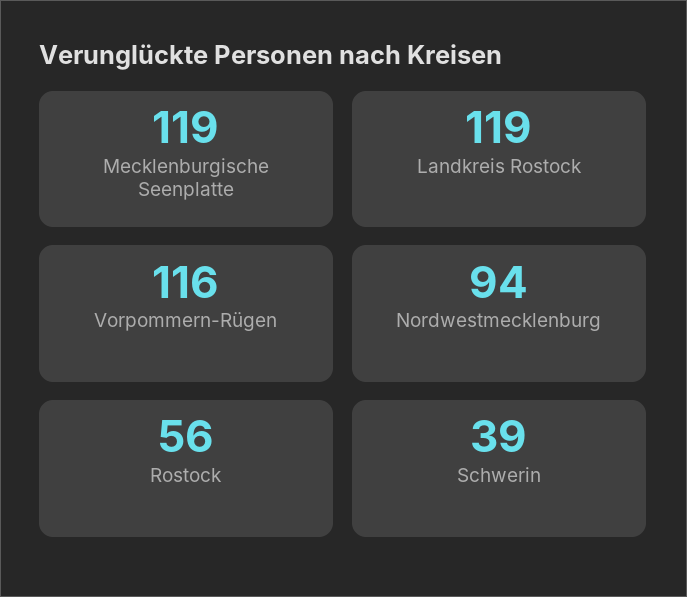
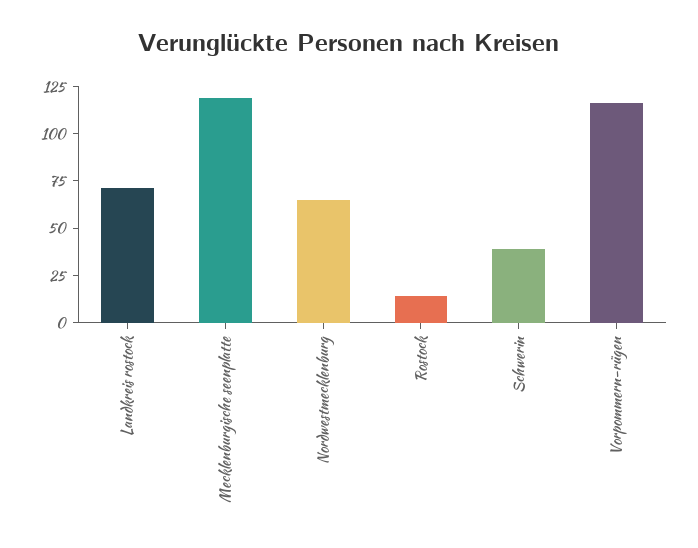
Landkreis Rostock: 119 -> 70
Nordwestmecklenburg: 94 -> 65
Rostock: 56 -> 15

